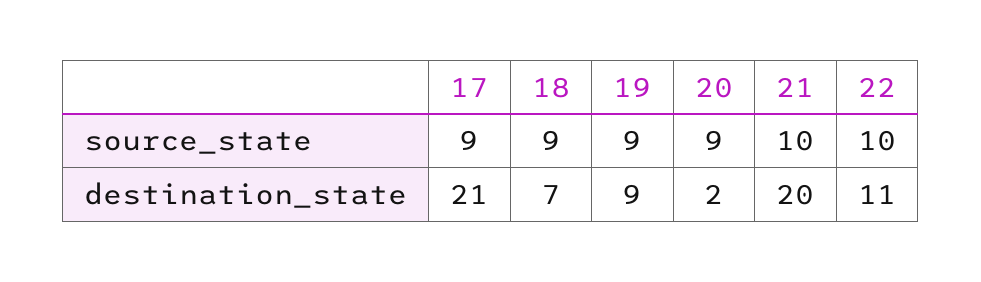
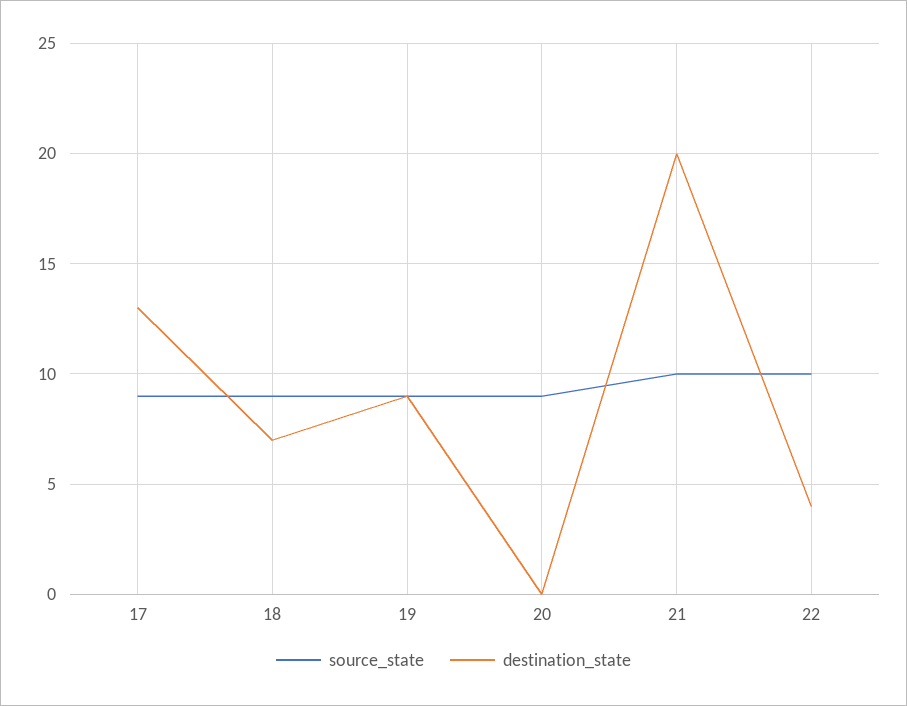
destination_state, 17: 21 -> 13
destination_state, 20: 2 -> 0
destination_state, 22: 11 -> 4

